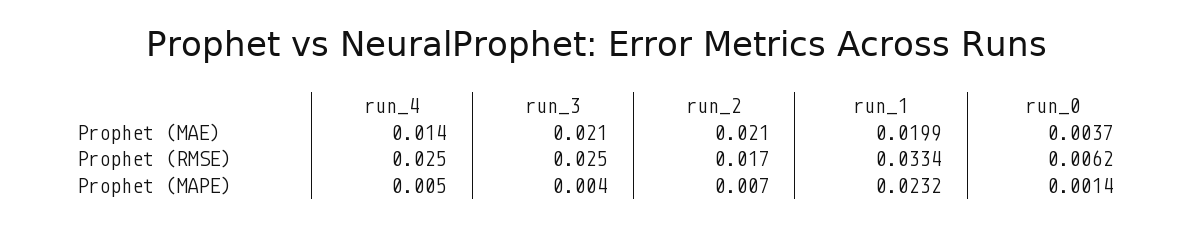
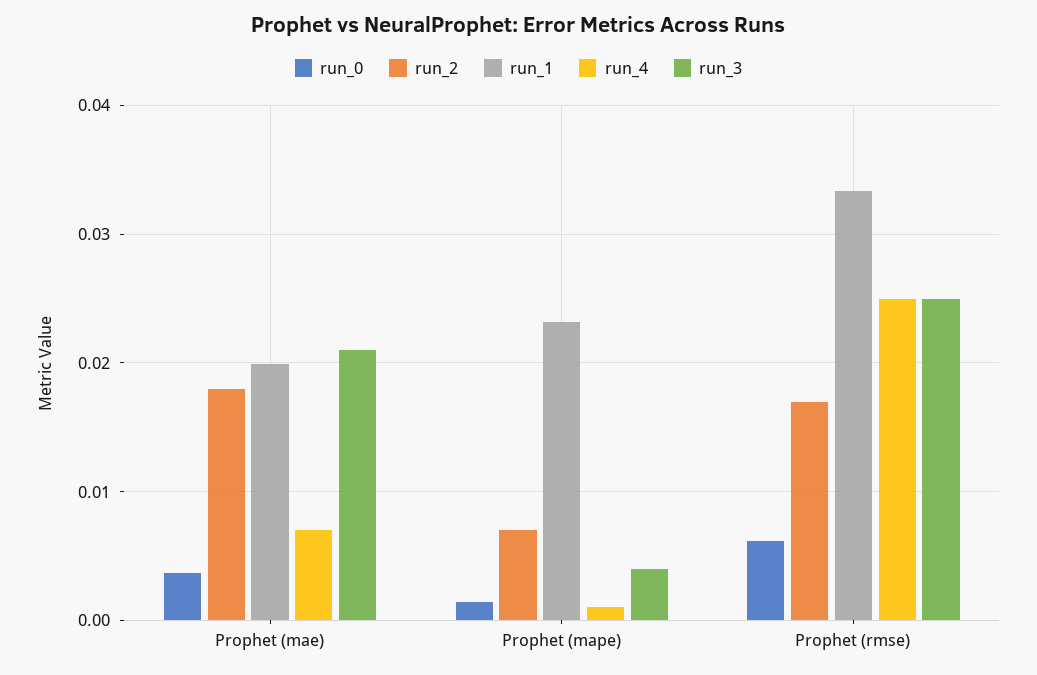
run_4, Prophet (MAE): 0.014 -> 0.007
run_2, Prophet (MAE): 0.021 -> 0.018
run_4, Prophet (MAPE): 0.005 -> 0.001

